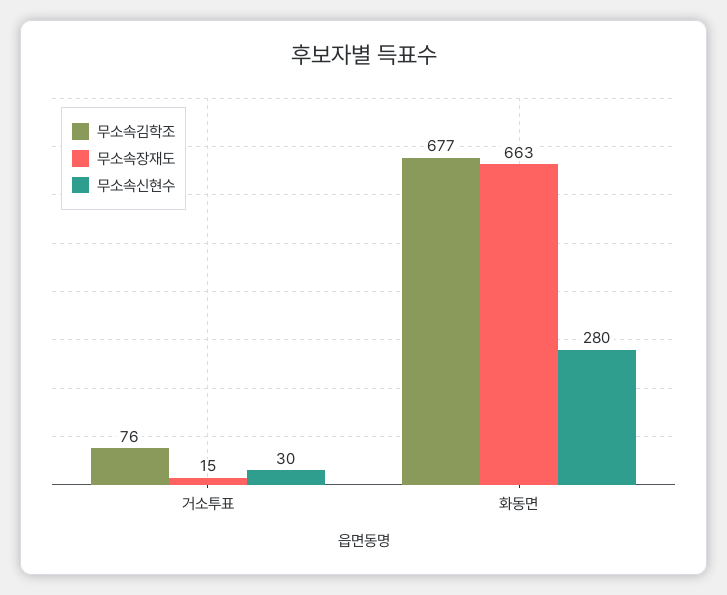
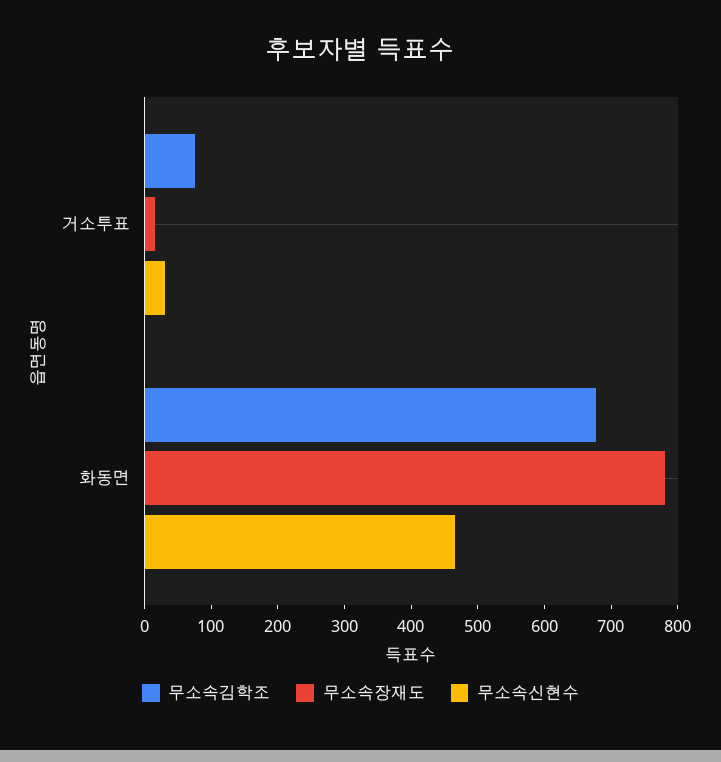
무소속장재도, 화동면: 663 -> 780
무소속신현수, 화동면: 280 -> 460

